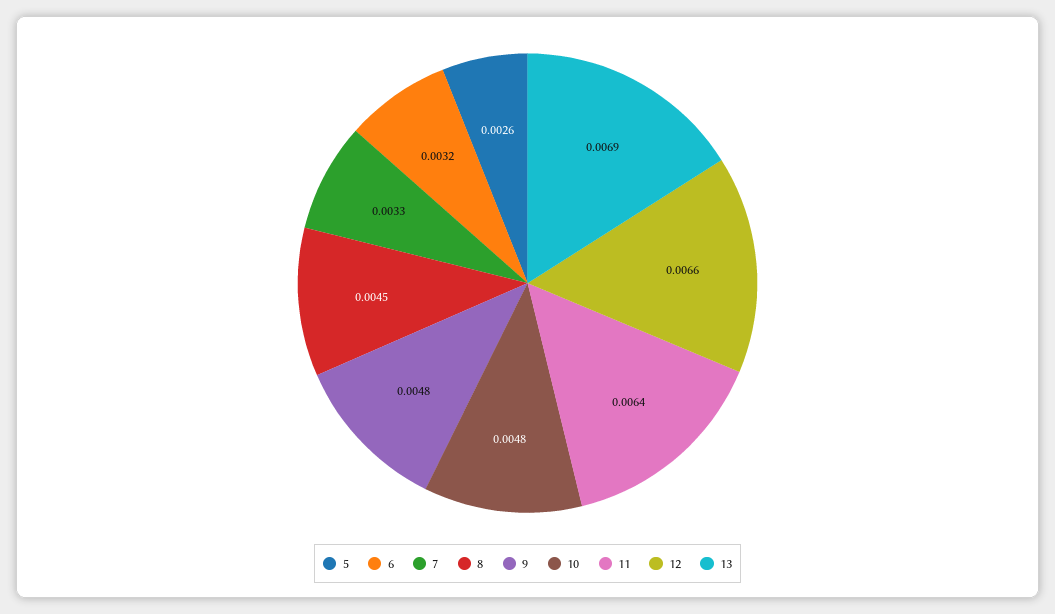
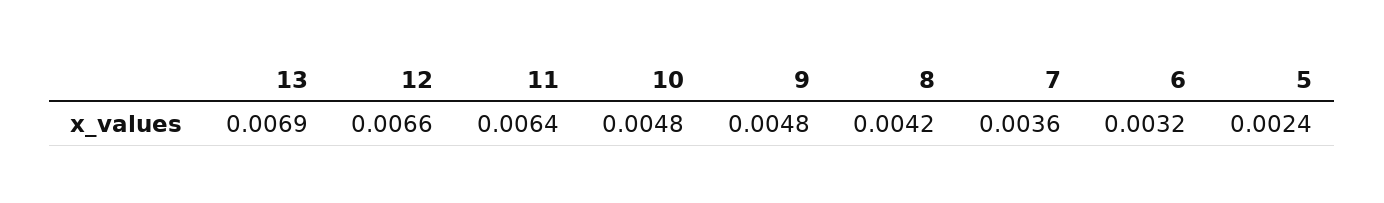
5: 0.0026 -> 0.0024
7: 0.0033 -> 0.0036
8: 0.0045 -> 0.0042

